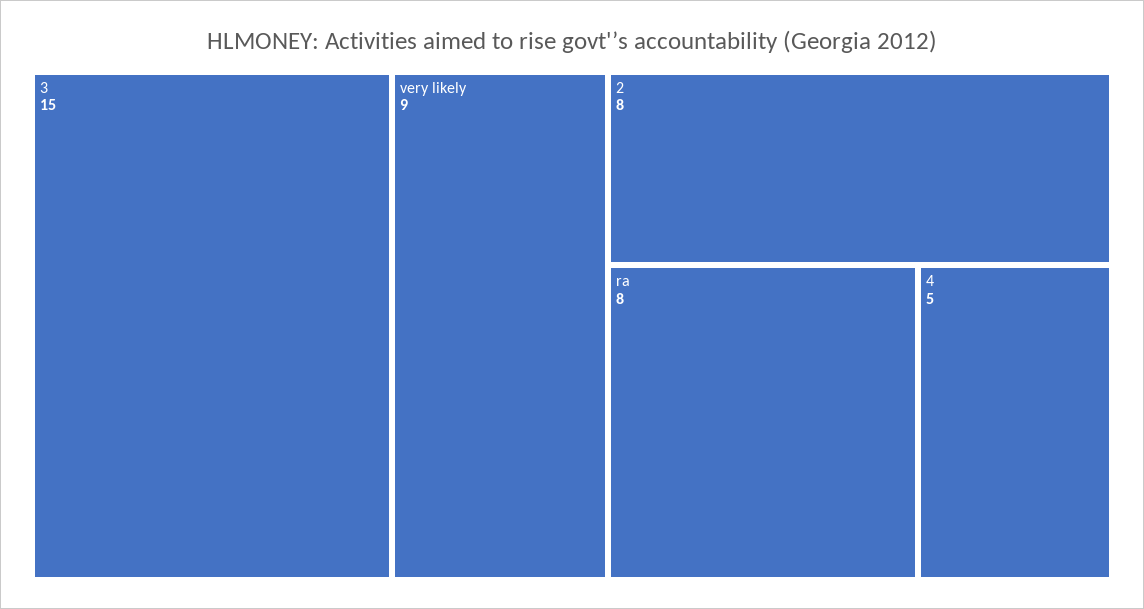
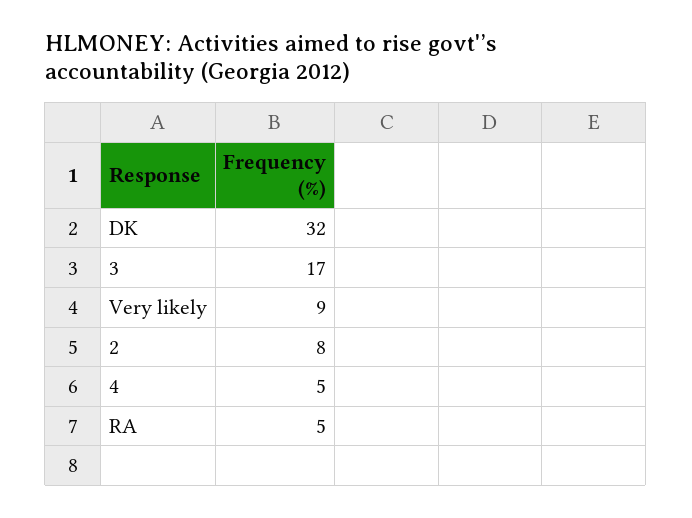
3: 15 -> 17
ra: 8 -> 5
DK: none -> 32

